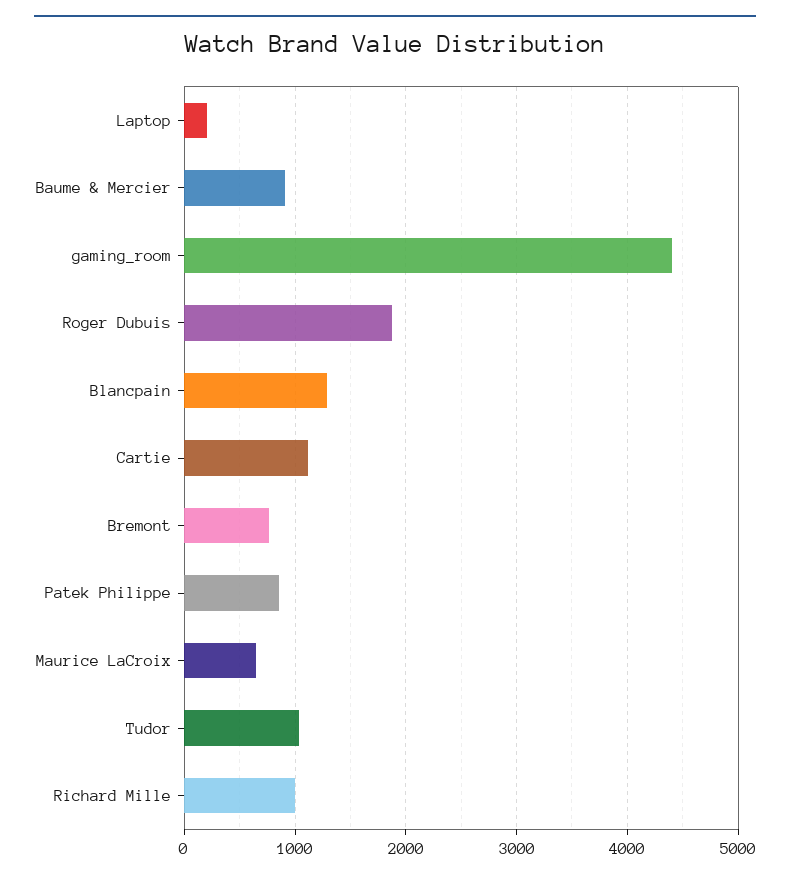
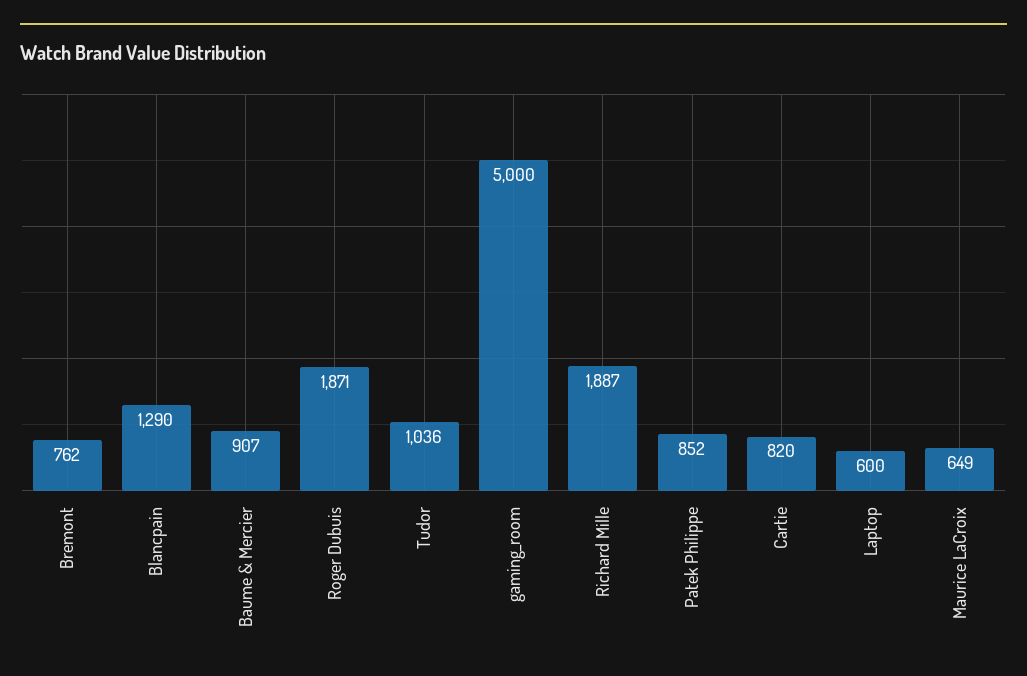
Laptop: 200 -> 600
gaming_room: 4400 -> 5000
Cartie: 1100 -> 820
Richard Mille: 1000 -> 1887

